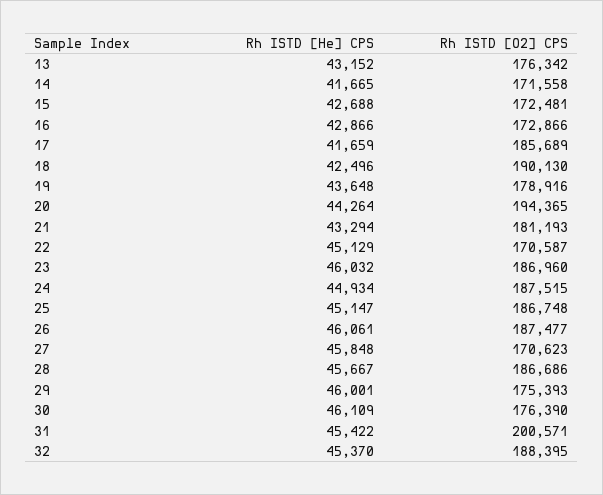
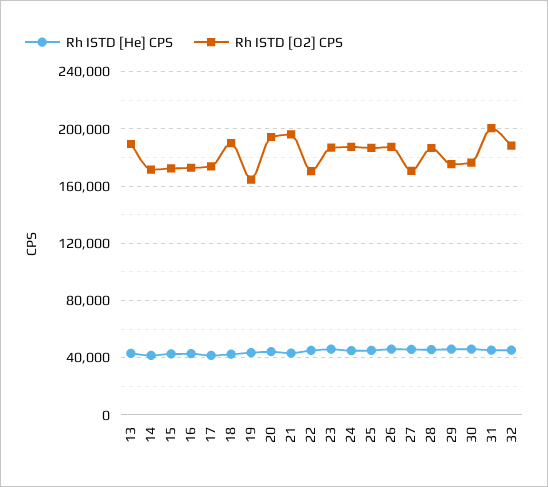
Rh ISTD [O2] CPS, 13: 176342 -> 190000
Rh ISTD [O2] CPS, 17: 185689 -> 175000
Rh ISTD [O2] CPS, 19: 178916 -> 165000
Rh ISTD [O2] CPS, 21: 181193 -> 195000

